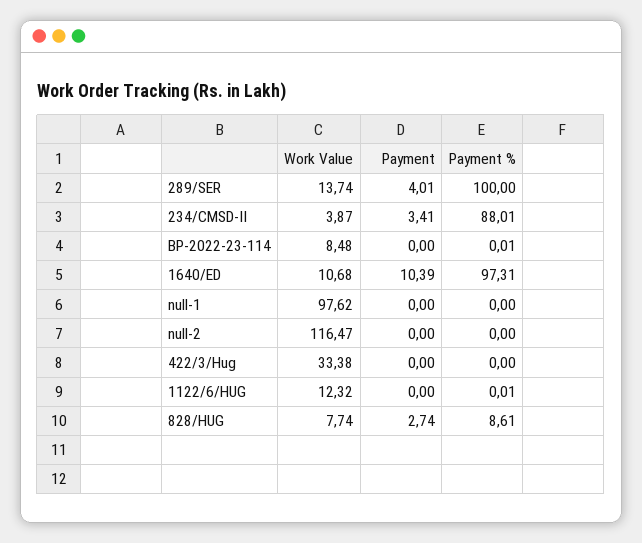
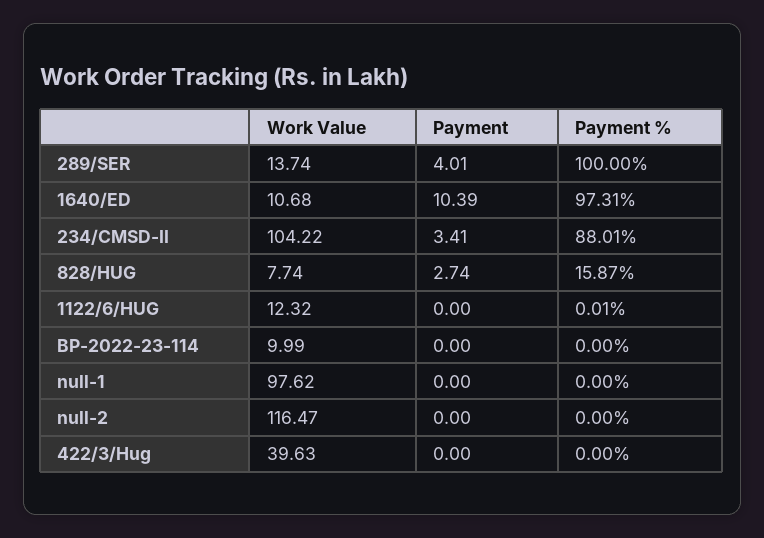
Work Value, 234/CMSD-II: 3.87 -> 104.22
Work Value, BP-2022-23-114: 8.48 -> 9.99
Payment %, BP-2022-23-114: 0.01 -> 0
Work Value, 422/3/Hug: 33.38 -> 39.63
Payment %, 828/HUG: 8.61 -> 15.87

